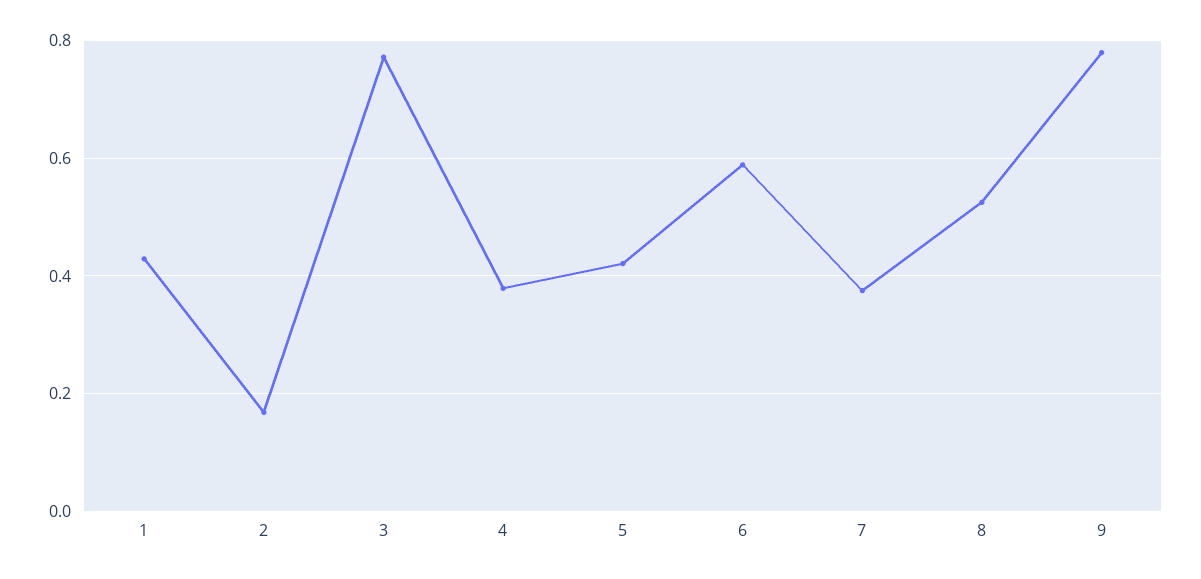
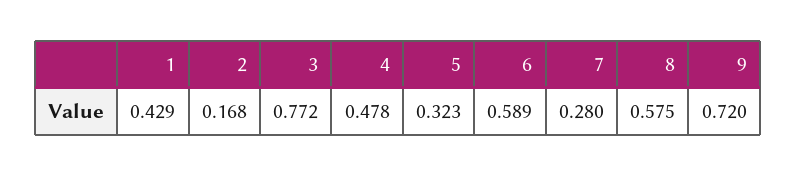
4: 0.38 -> 0.478
5: 0.42 -> 0.323
7: 0.38 -> 0.28
8: 0.52 -> 0.575
9: 0.78 -> 0.72

